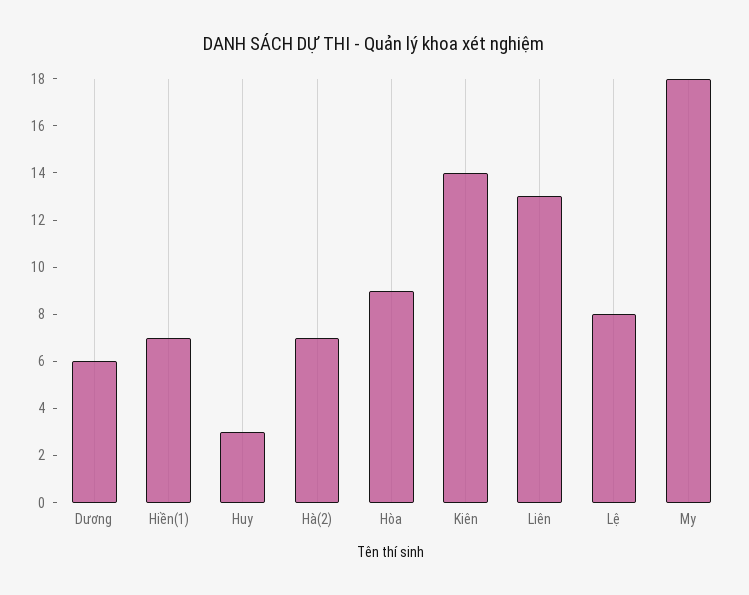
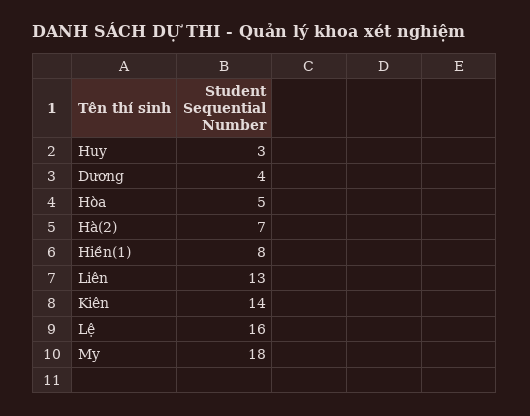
Dương: 6 -> 4
Hiền(1): 7 -> 8
Hòa: 9 -> 5
Lệ: 8 -> 16

